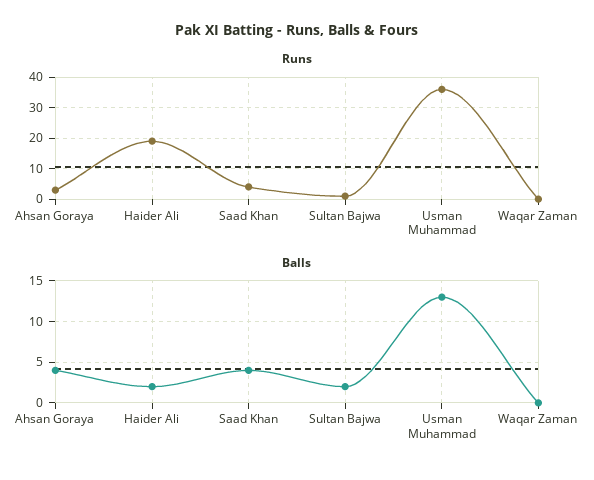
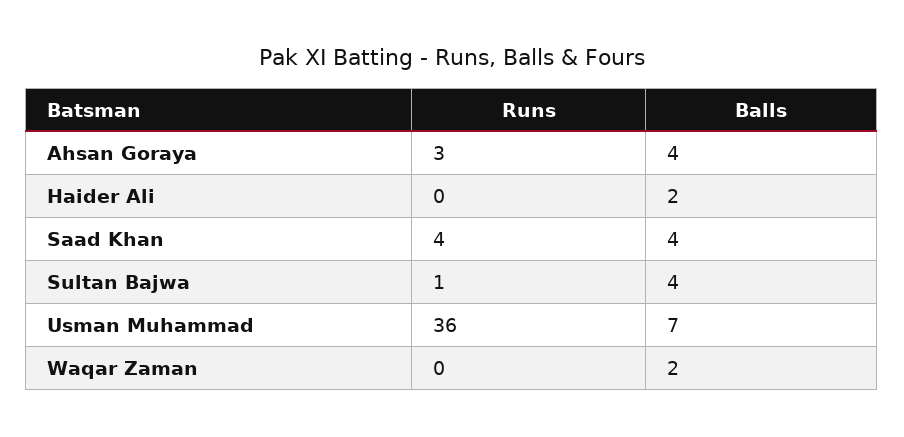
Runs, Haider Ali: 20 -> 0
Balls, Sultan Bajwa: 2 -> 4
Balls, Usman Muhammad: 13 -> 7
Balls, Waqar Zaman: 0 -> 2

